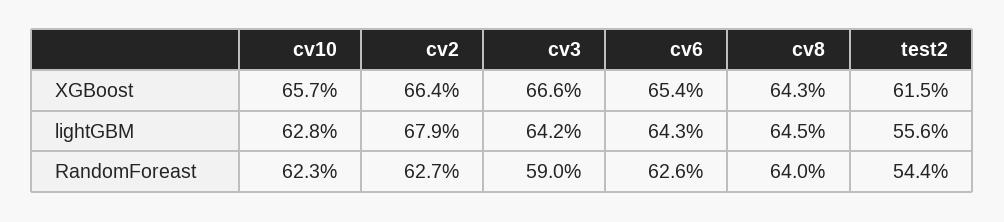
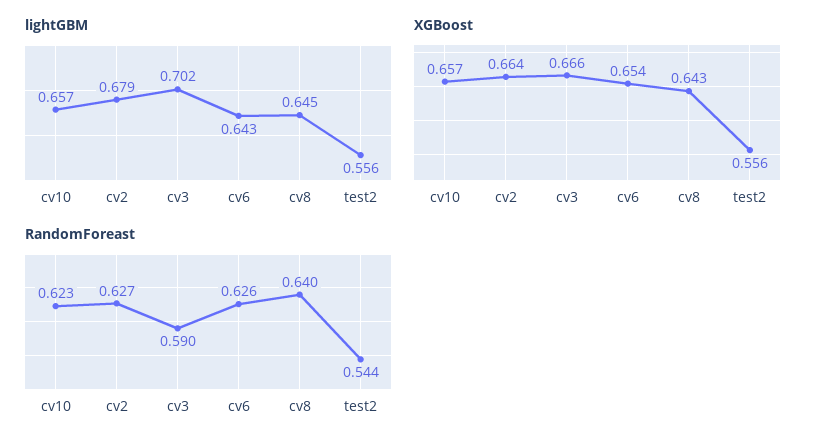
XGBoost, test2: 0.615 -> 0.556
lightGBM, cv10: 0.628 -> 0.657
lightGBM, cv3: 0.642 -> 0.702

